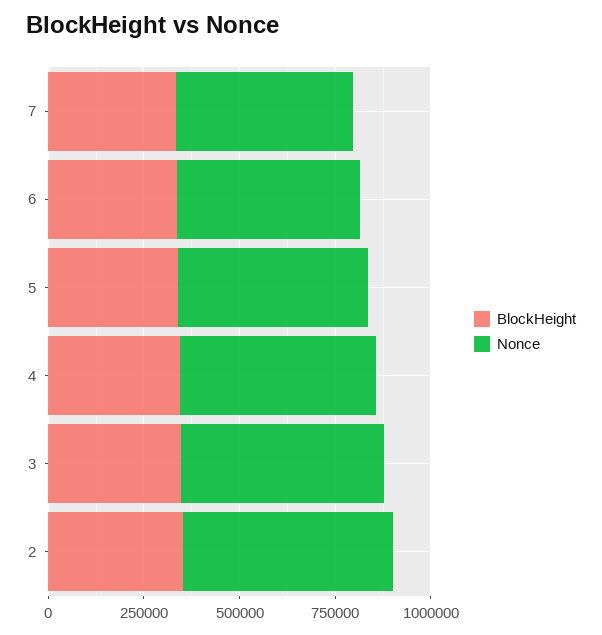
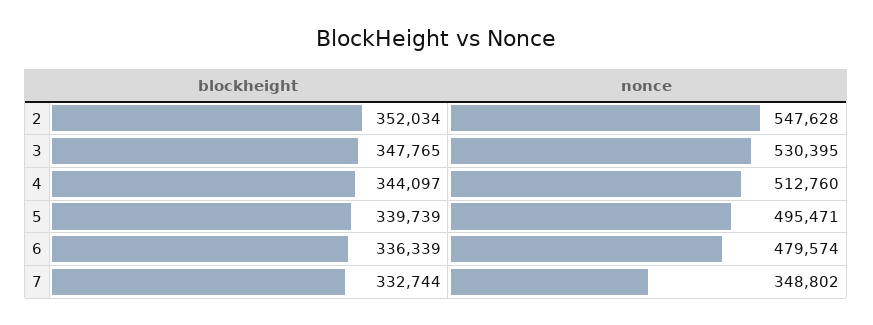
Nonce, 7: 450000 -> 348802

